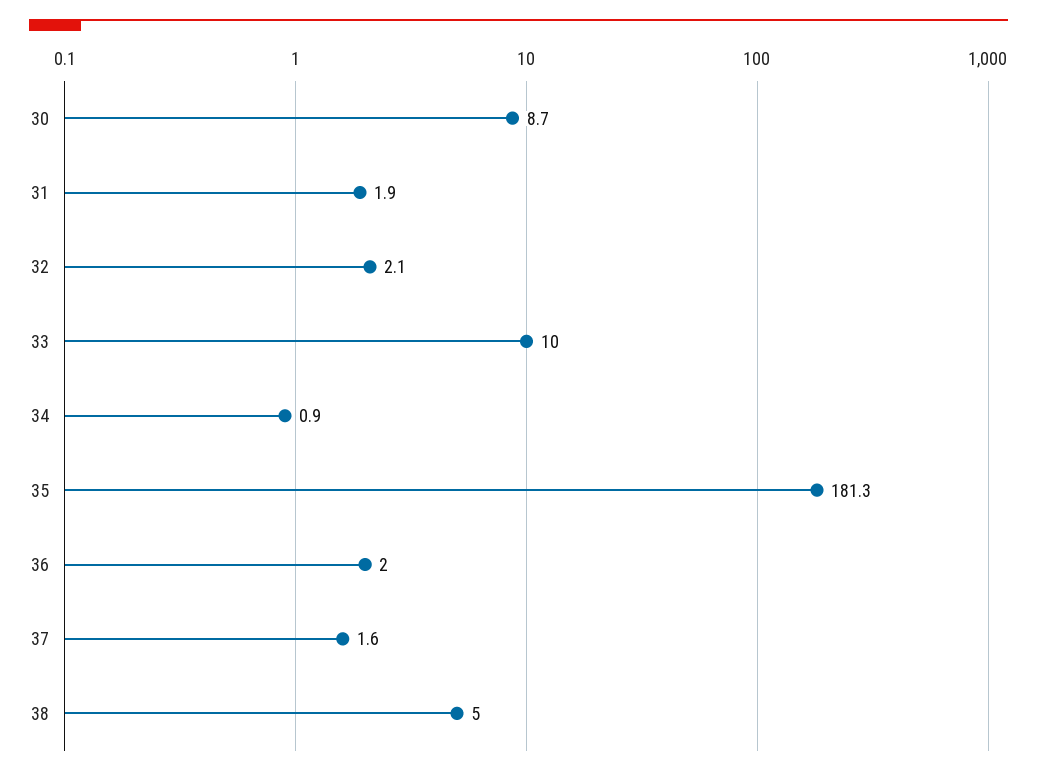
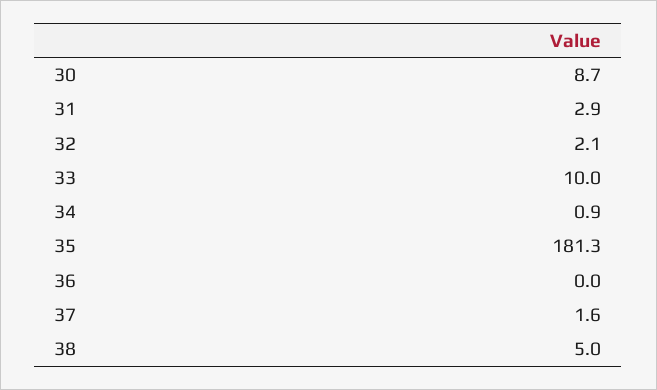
31: 1.9 -> 2.9
36: 2 -> 0

